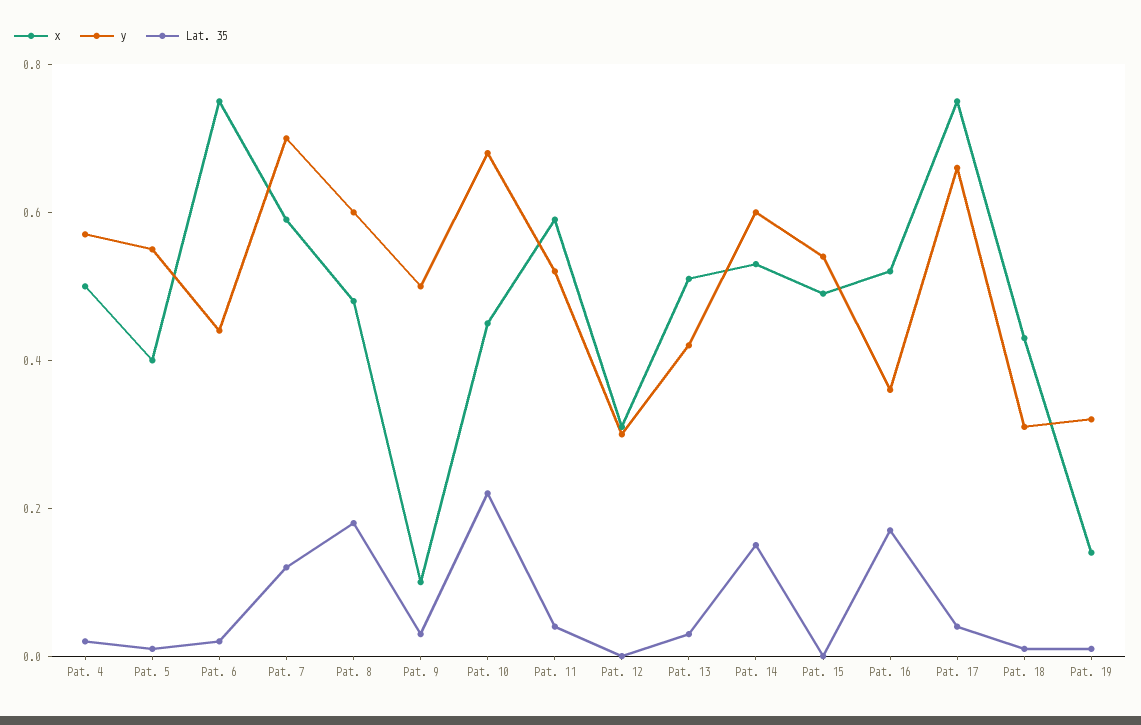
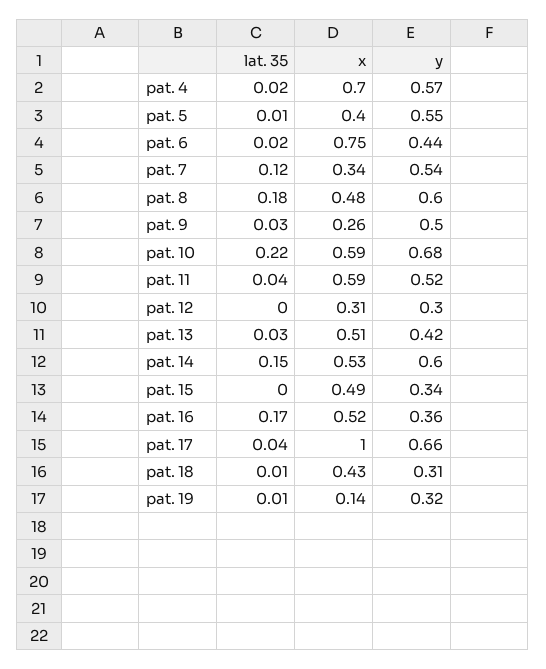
x, Pat. 4: 0.5 -> 0.7
x, Pat. 7: 0.6 -> 0.34
y, Pat. 7: 0.7 -> 0.54
x, Pat. 9: 0.1 -> 0.26
x, Pat. 10: 0.45 -> 0.59
y, Pat. 15: 0.55 -> 0.34
x, Pat. 17: 0.75 -> 1

